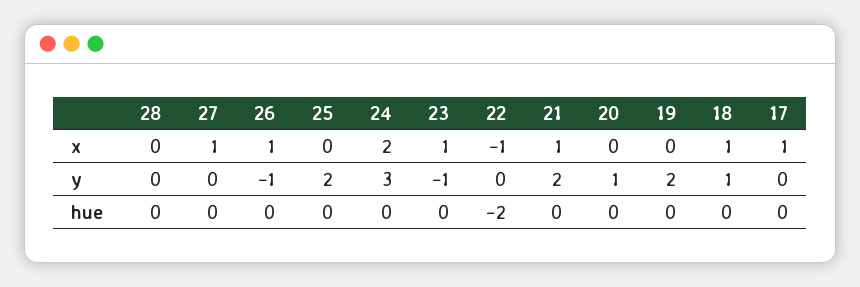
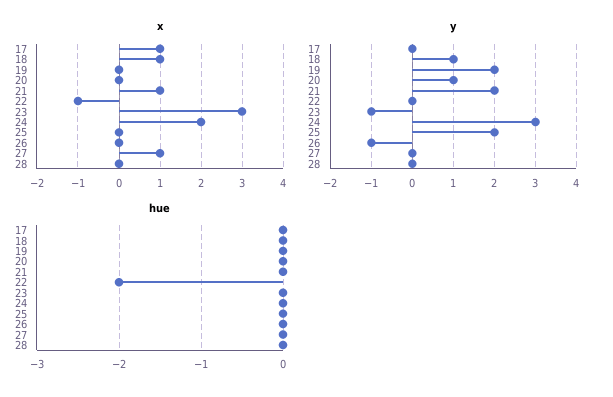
x, 26: 1 -> 0
x, 23: 1 -> 3

